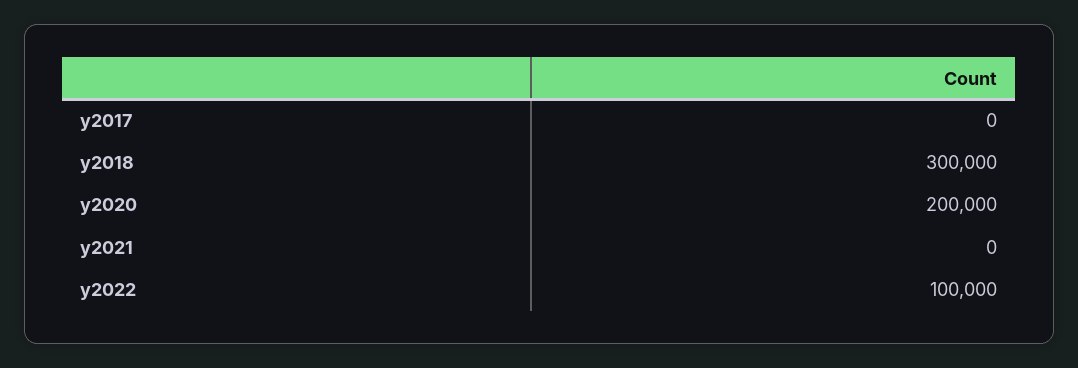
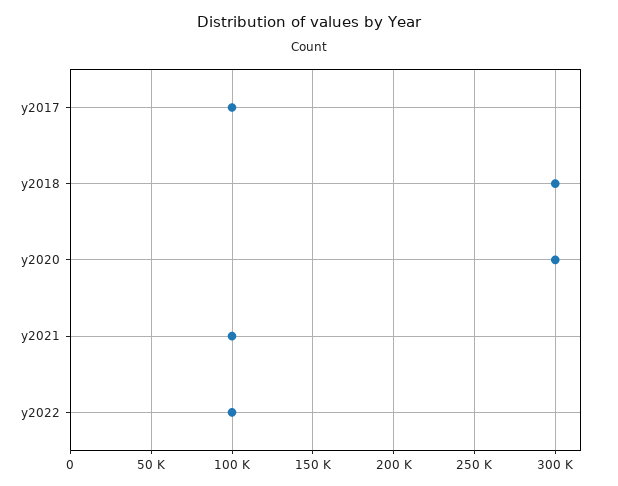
y2017: 0 -> 100000
y2020: 200000 -> 300000
y2021: 0 -> 100000

